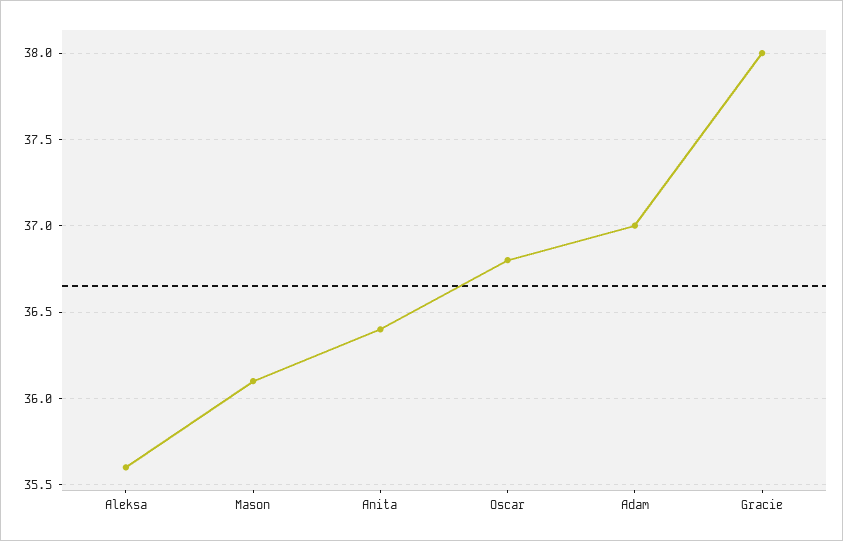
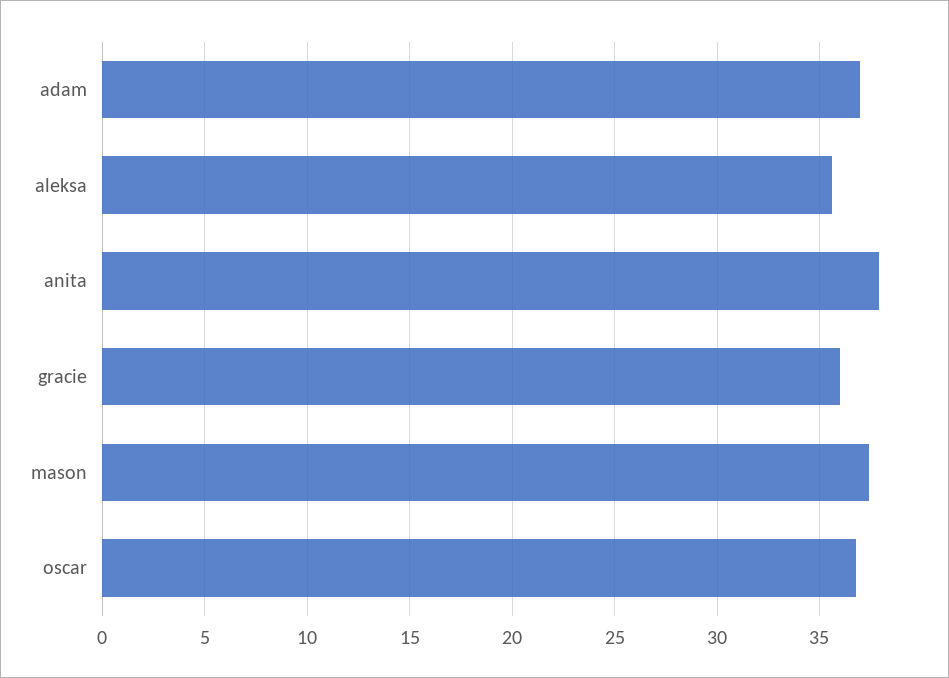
Mason: 36.1 -> 37.5
Anita: 36.4 -> 38
Gracie: 38 -> 36

